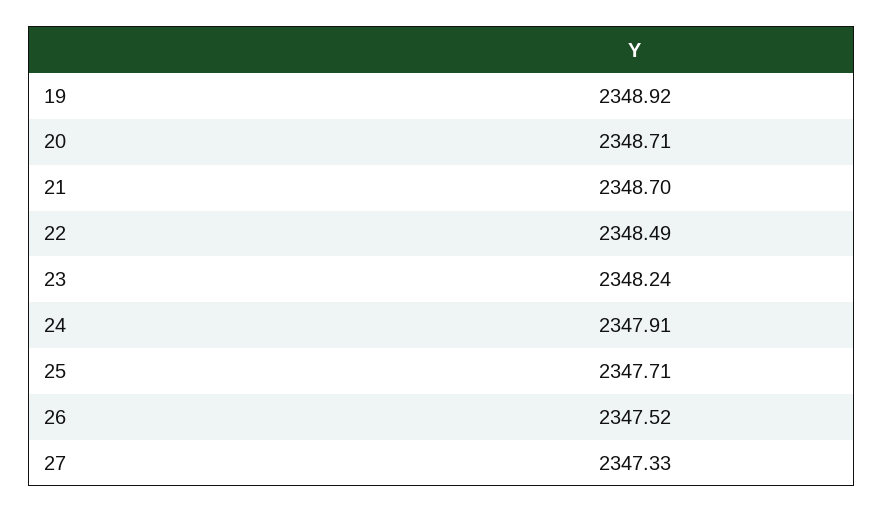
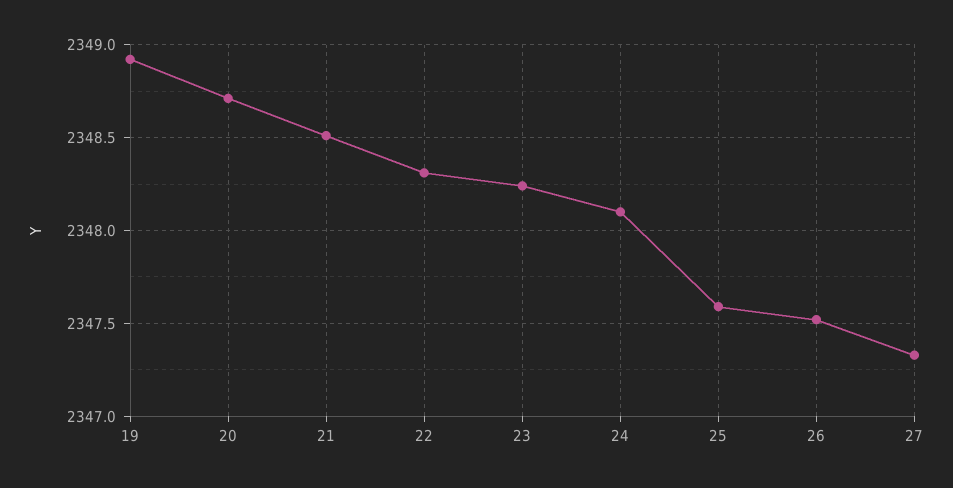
21: 2348.7 -> 2348.5
22: 2348.49 -> 2348.3
24: 2347.91 -> 2348.1
25: 2347.71 -> 2347.6

